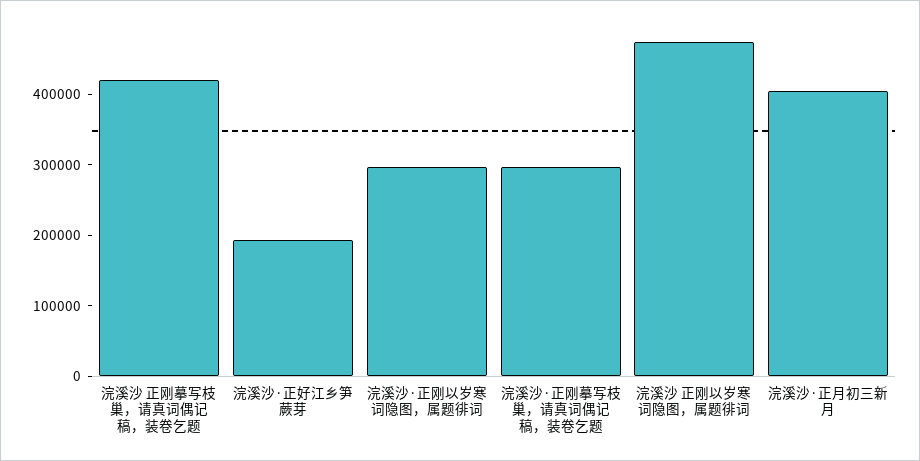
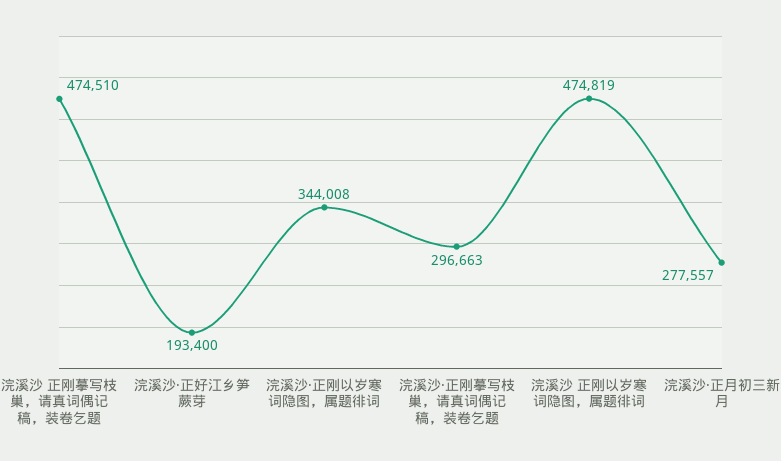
浣溪沙 正刚摹写枝巢，请真词偶记稿，装卷乞题: 420000 -> 474510
浣溪沙·正刚以岁寒词隐图，属题徘词: 300000 -> 344008
浣溪沙·正月初三新月: 400000 -> 277557

